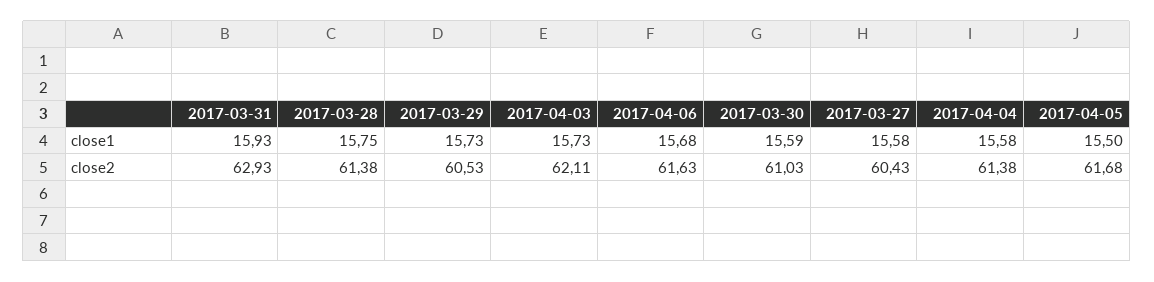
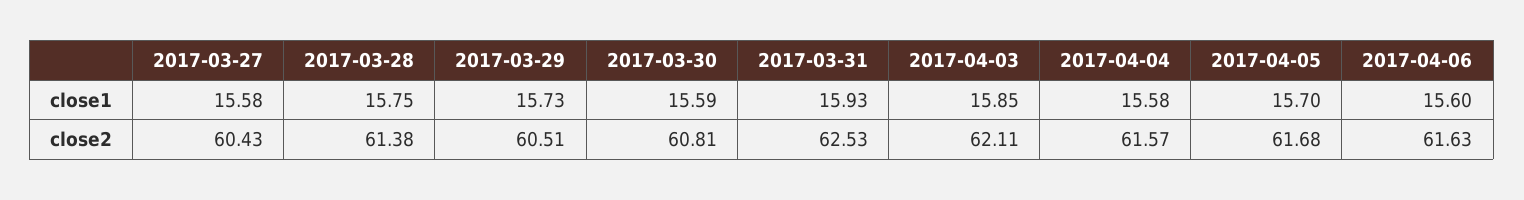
2017-04-03, close1: 15.73 -> 15.85
2017-04-06, close1: 15.68 -> 15.6
2017-04-05, close1: 15.5 -> 15.7
2017-03-31, close2: 62.93 -> 62.53
2017-03-29, close2: 60.53 -> 60.51
2017-03-30, close2: 61.03 -> 60.81
2017-04-04, close2: 61.38 -> 61.57

